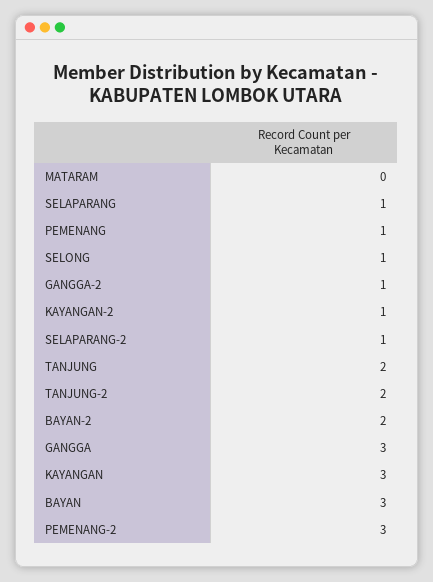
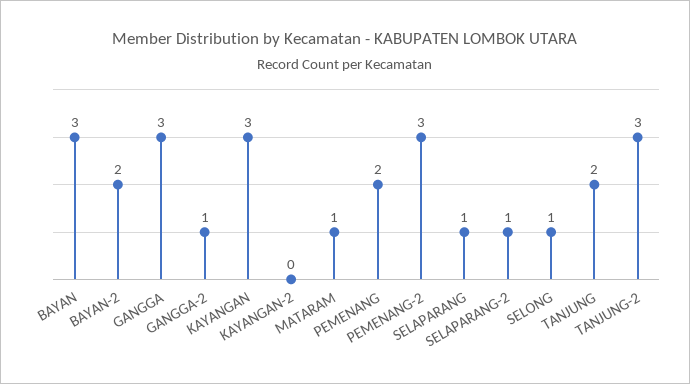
MATARAM: 0 -> 1
PEMENANG: 1 -> 2
KAYANGAN-2: 1 -> 0
TANJUNG-2: 2 -> 3

